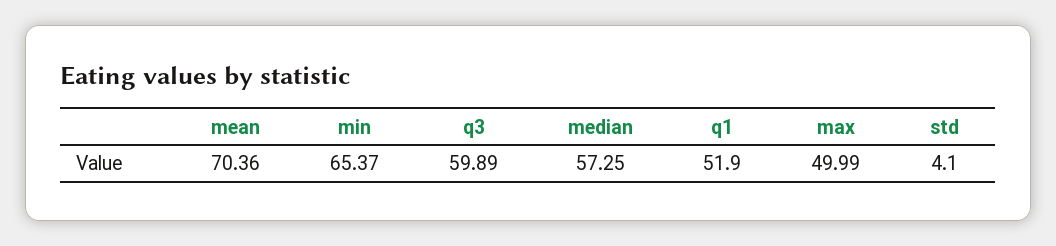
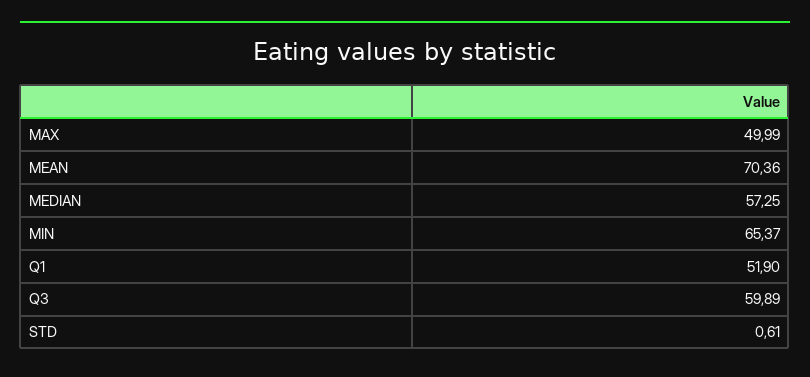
std: 4.1 -> 0.61

